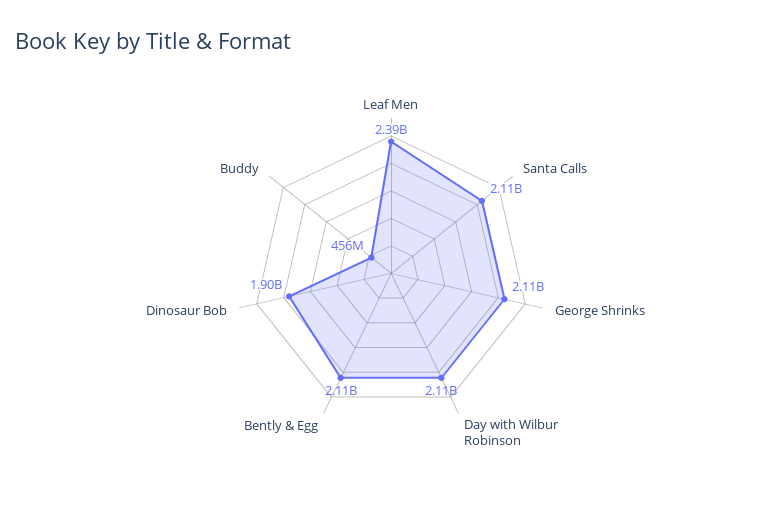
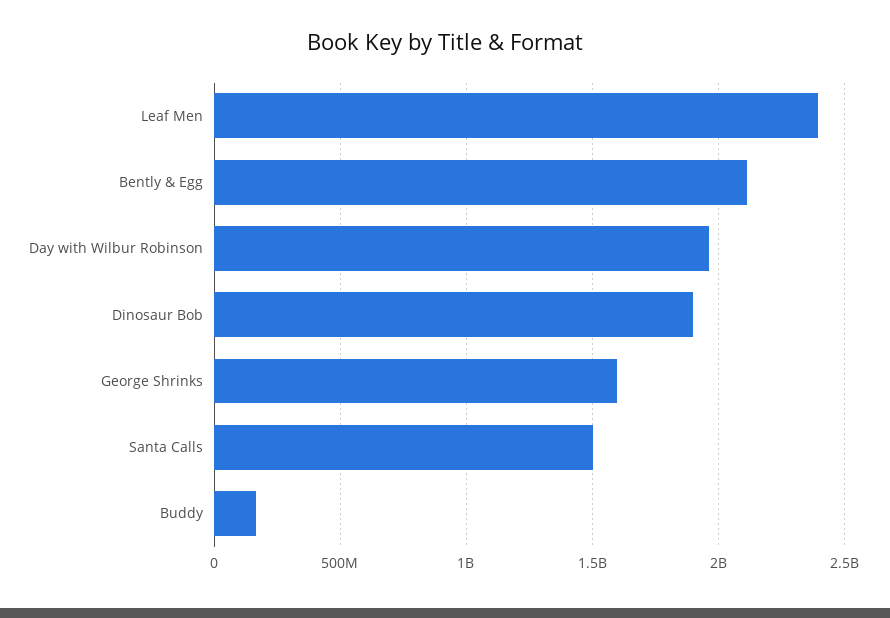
Santa Calls: 2110000000 -> 1500000000
George Shrinks: 2110000000 -> 1600000000
Day with Wilbur Robinson: 2110000000 -> 1950000000
Buddy: 456000000 -> 150000000

